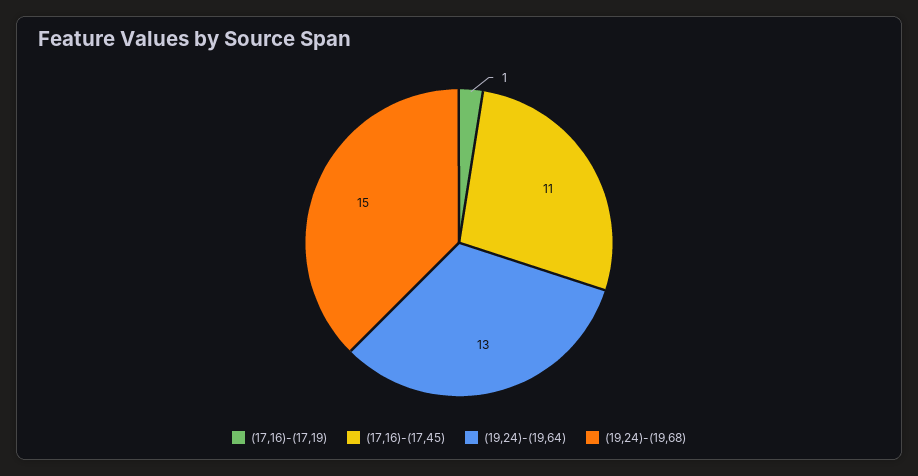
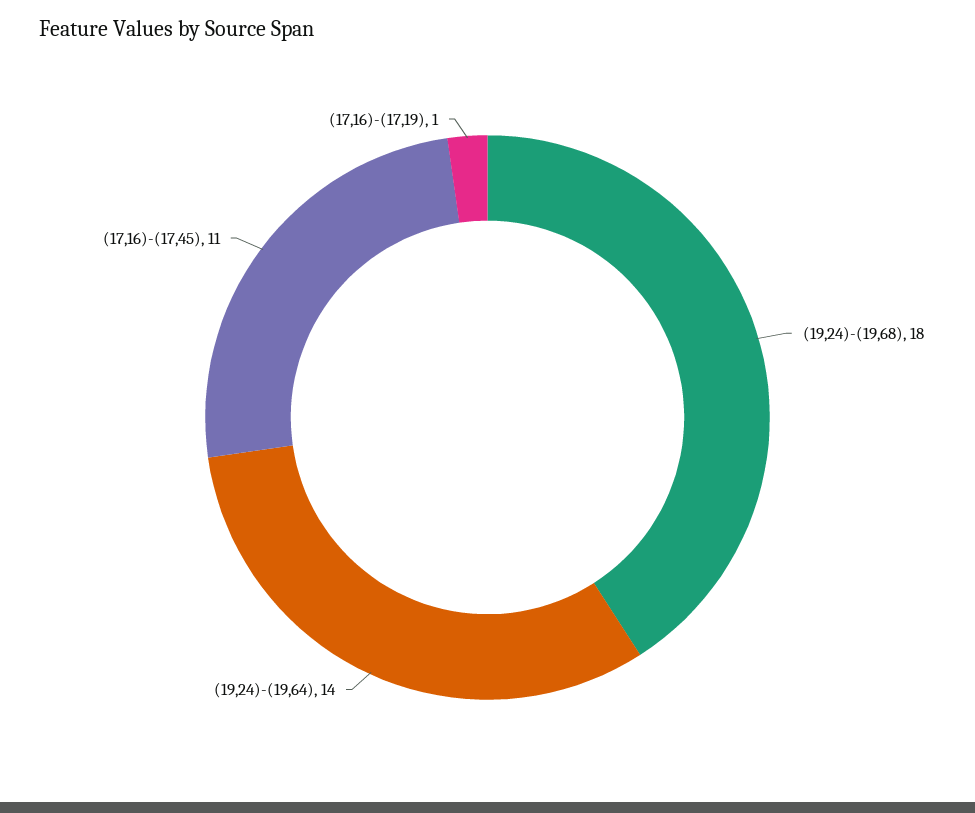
(19,24)-(19,64): 13 -> 14
(19,24)-(19,68): 15 -> 18

